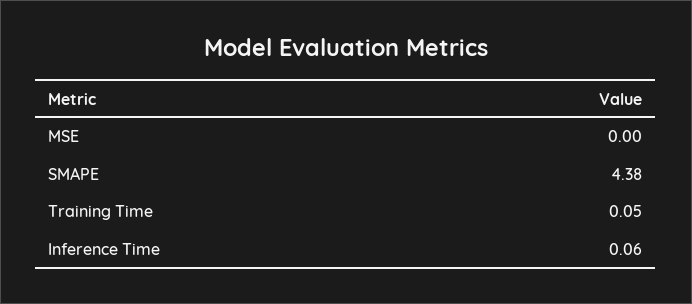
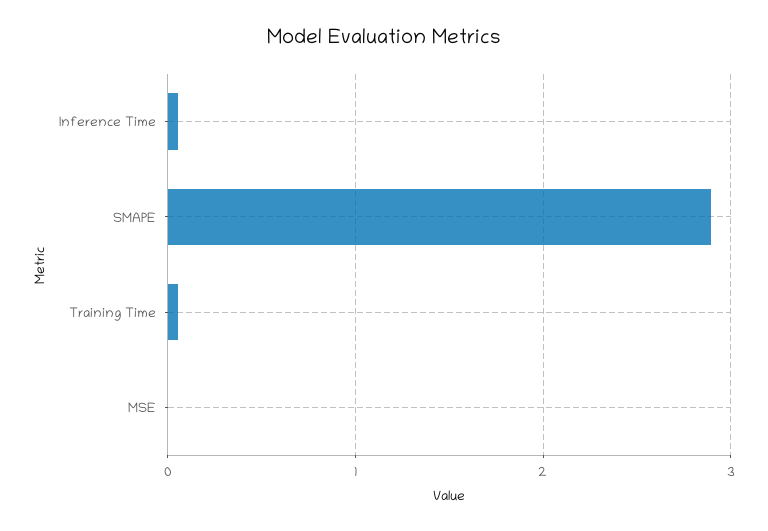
SMAPE: 4.38 -> 2.9

